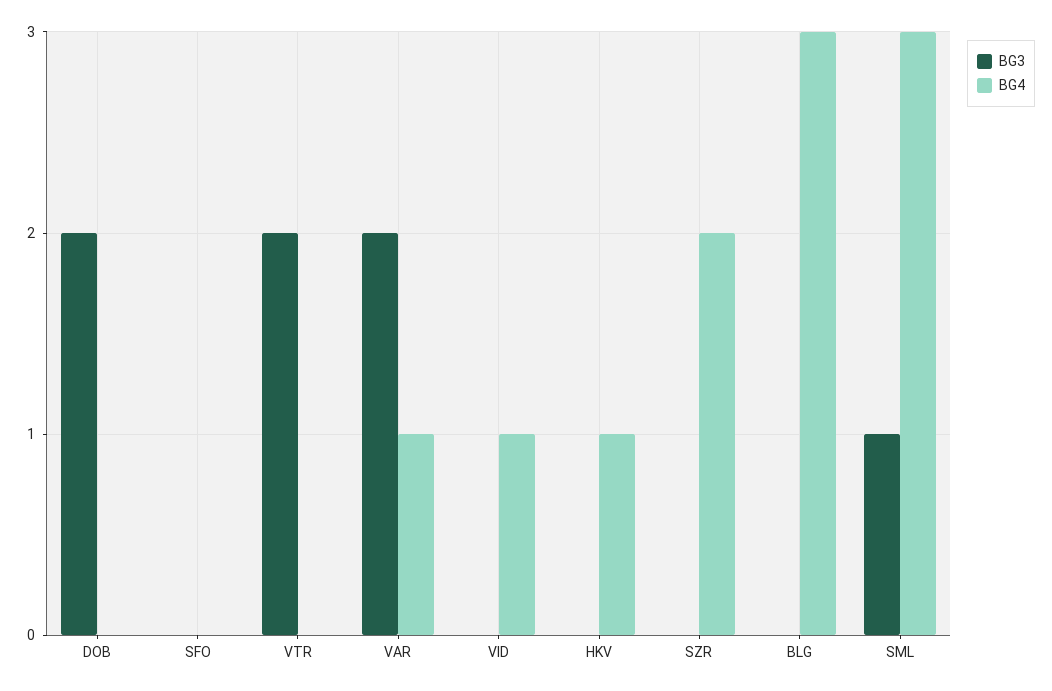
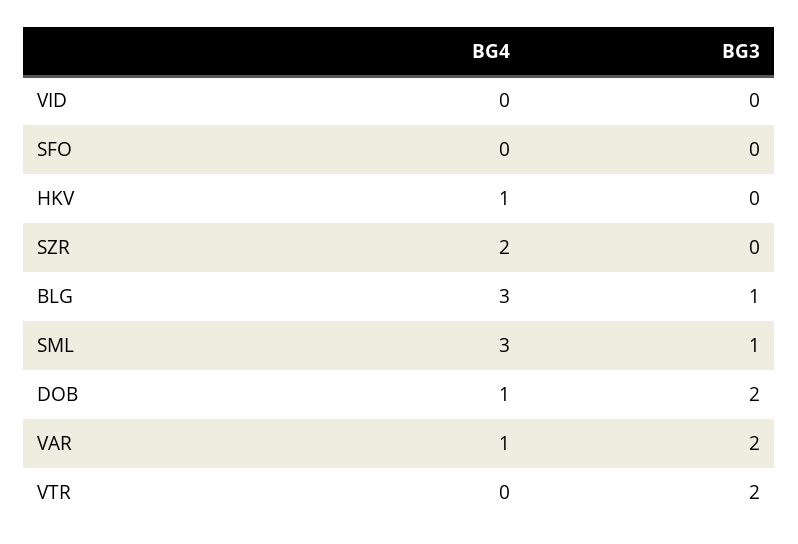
BG4, DOB: 0 -> 1
BG4, VID: 1 -> 0
BG3, BLG: 0 -> 1

